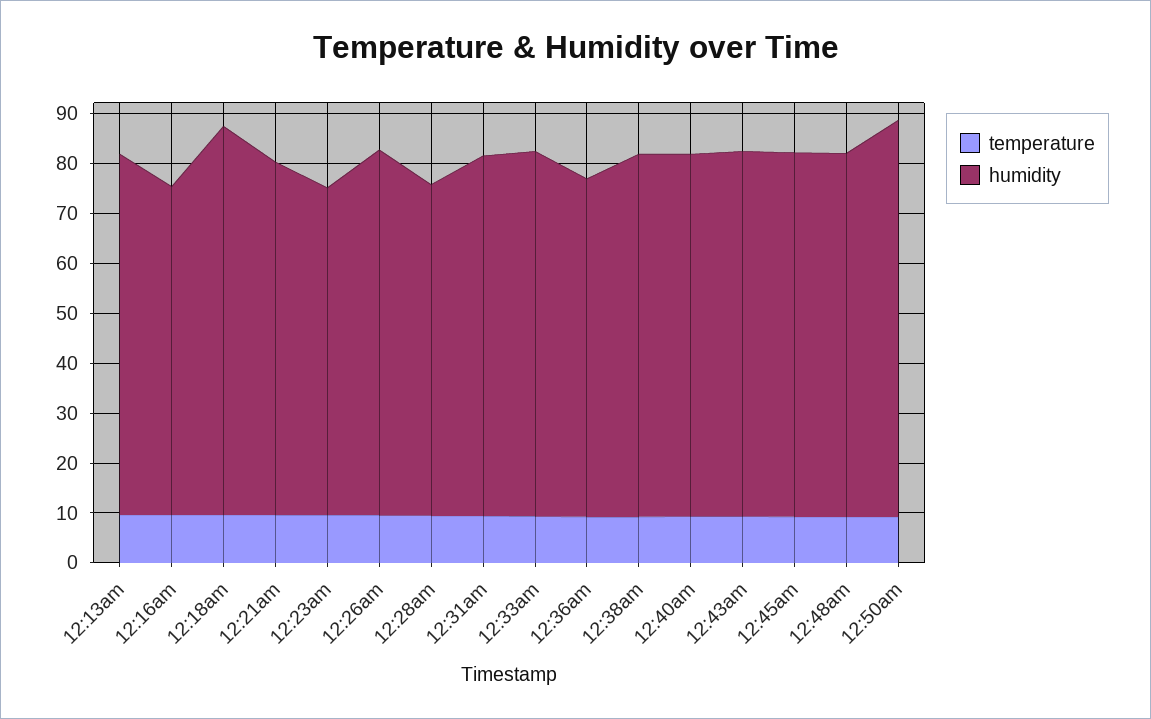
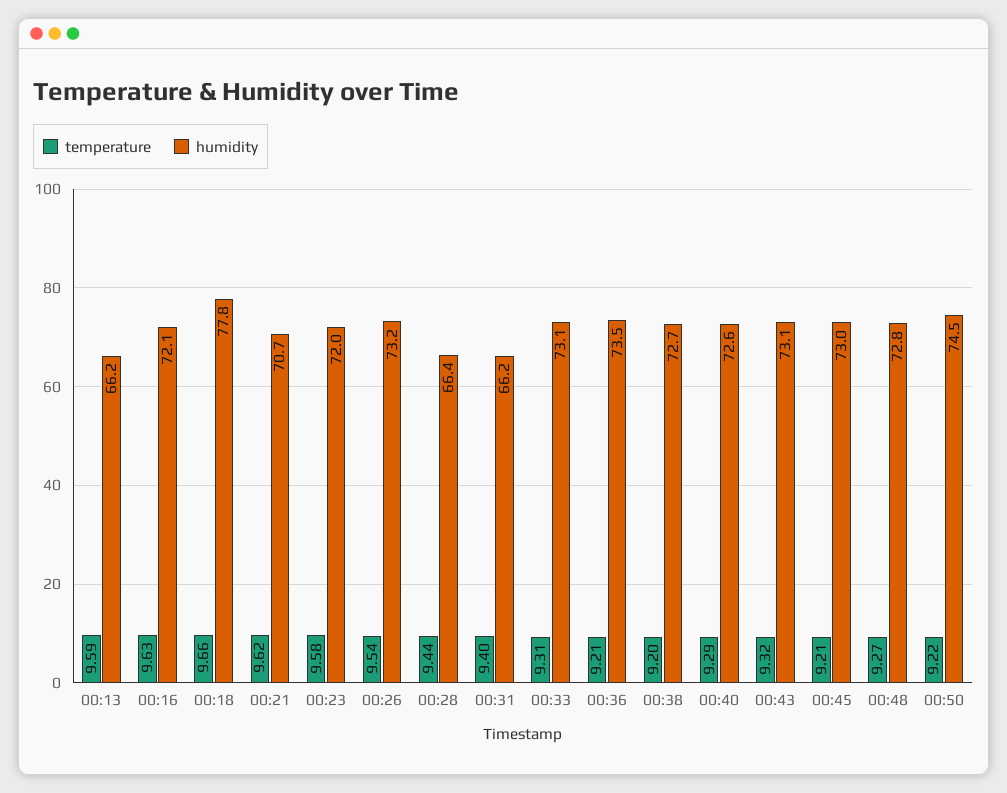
humidity, 12:13am: 72 -> 66.2
humidity, 12:16am: 66 -> 72.1
humidity, 12:23am: 66 -> 72
humidity, 12:31am: 72 -> 66.2
humidity, 12:36am: 68 -> 73.5
humidity, 12:50am: 80 -> 74.5

